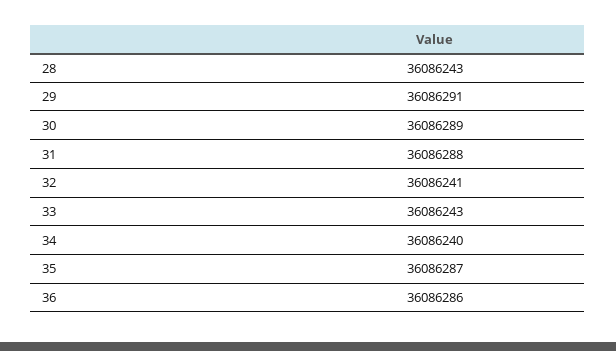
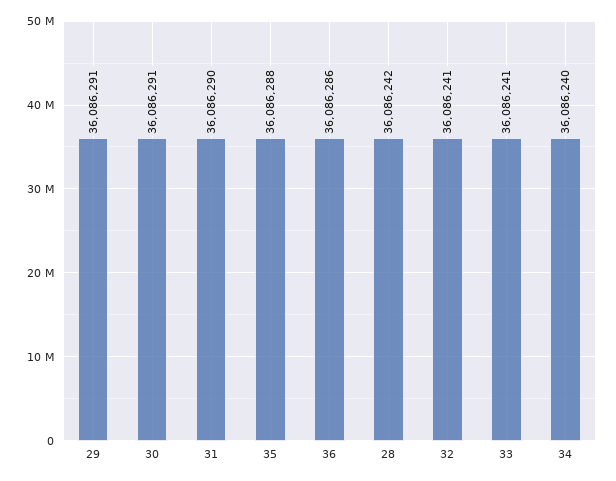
28: 36086243 -> 36086242
30: 36086289 -> 36086291
31: 36086288 -> 36086290
33: 36086243 -> 36086241
35: 36086287 -> 36086288

